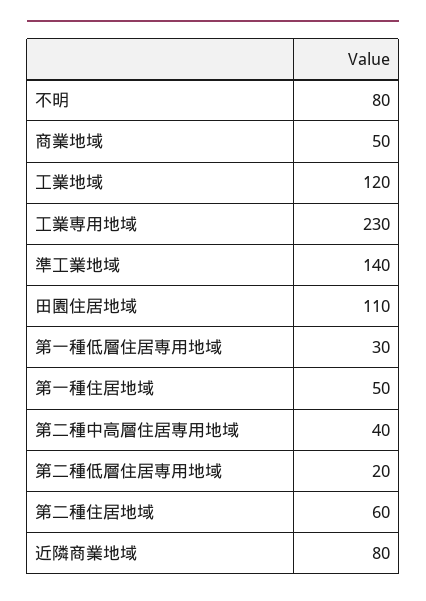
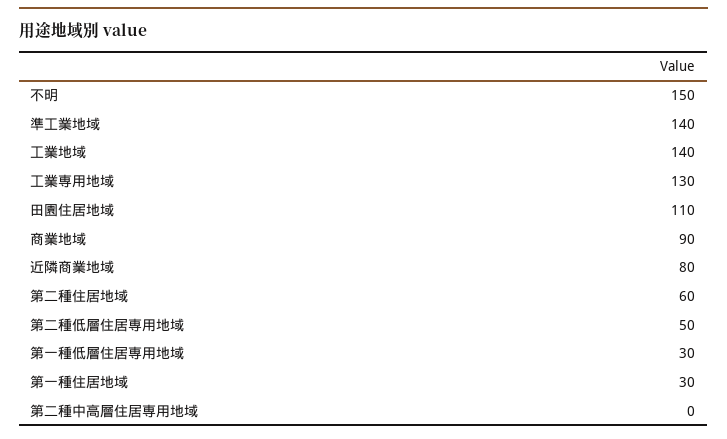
不明: 80 -> 150
商業地域: 50 -> 90
工業地域: 120 -> 140
工業専用地域: 230 -> 130
第一種住居地域: 50 -> 30
第二種中高層住居専用地域: 40 -> 0
第二種低層住居専用地域: 20 -> 50

